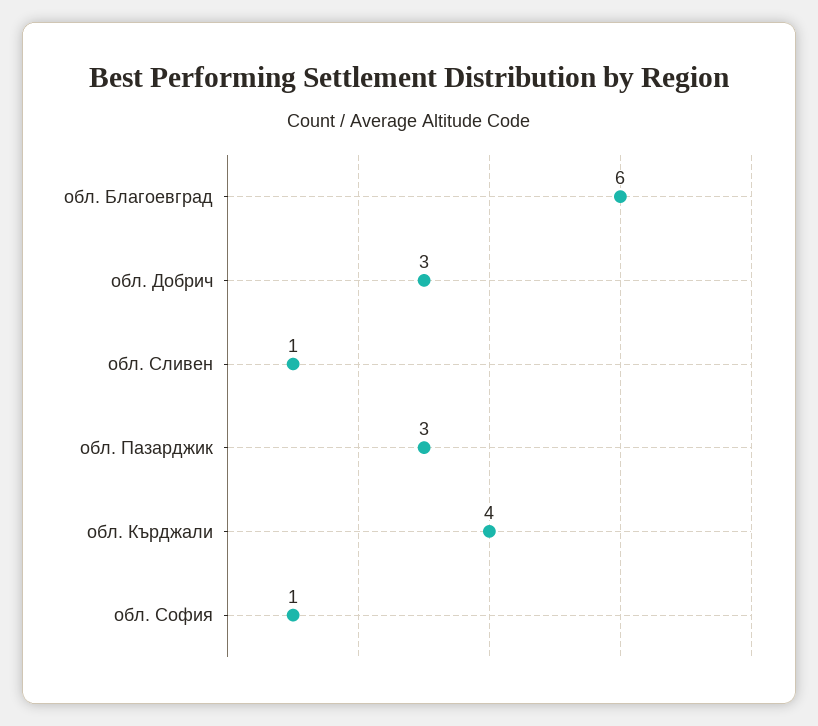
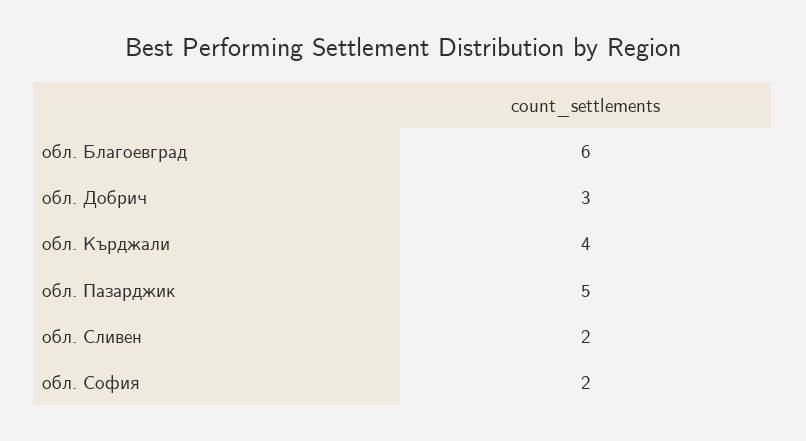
обл. Сливен: 1 -> 2
обл. Пазарджик: 3 -> 5
обл. София: 1 -> 2

